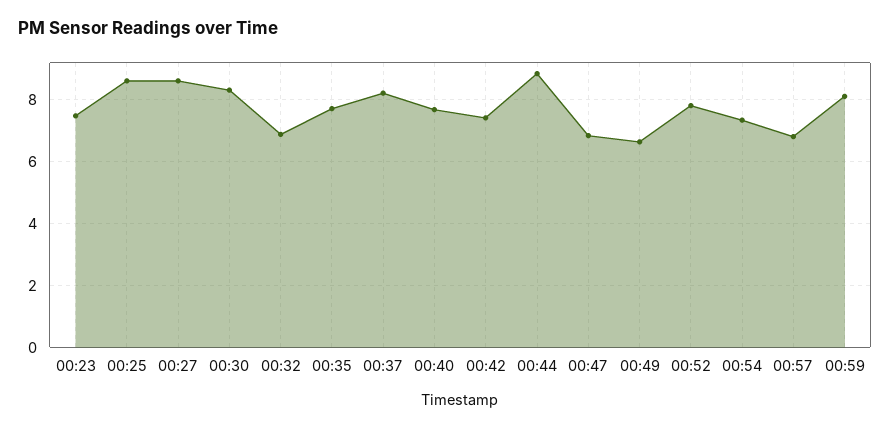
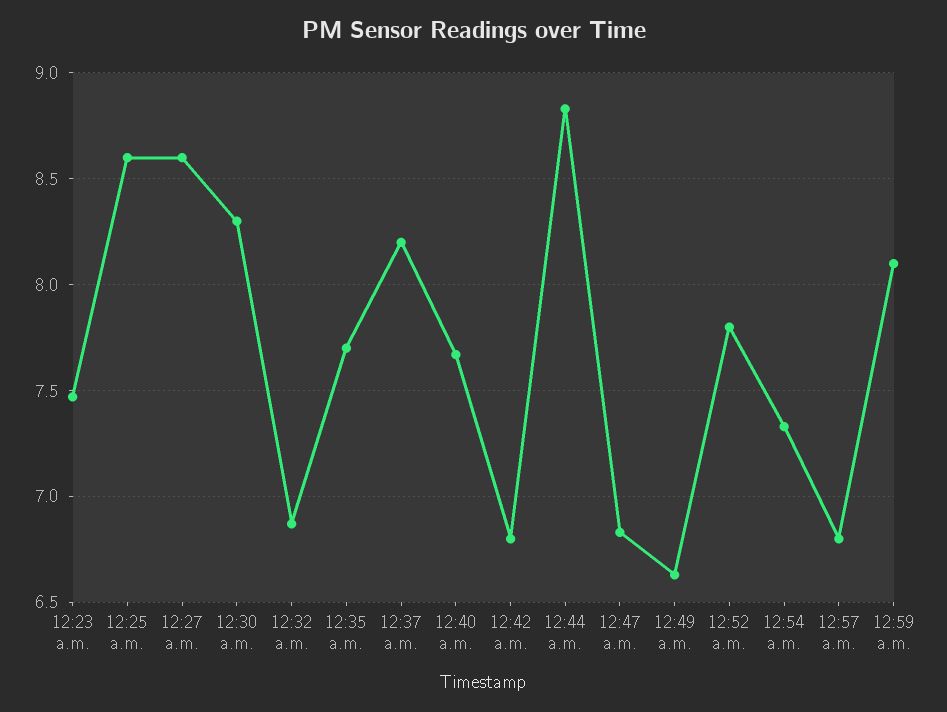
00:42: 7.4 -> 6.8

